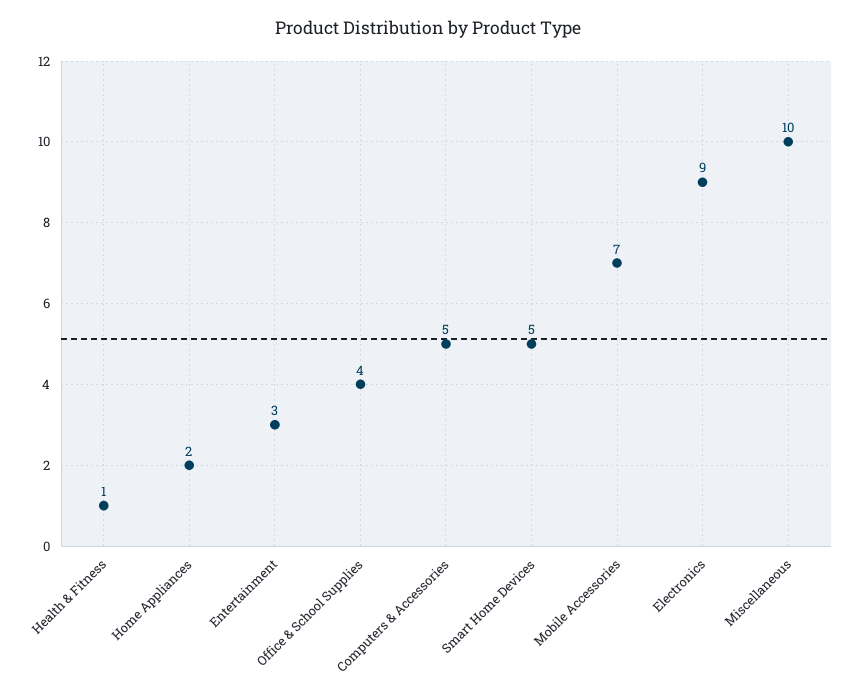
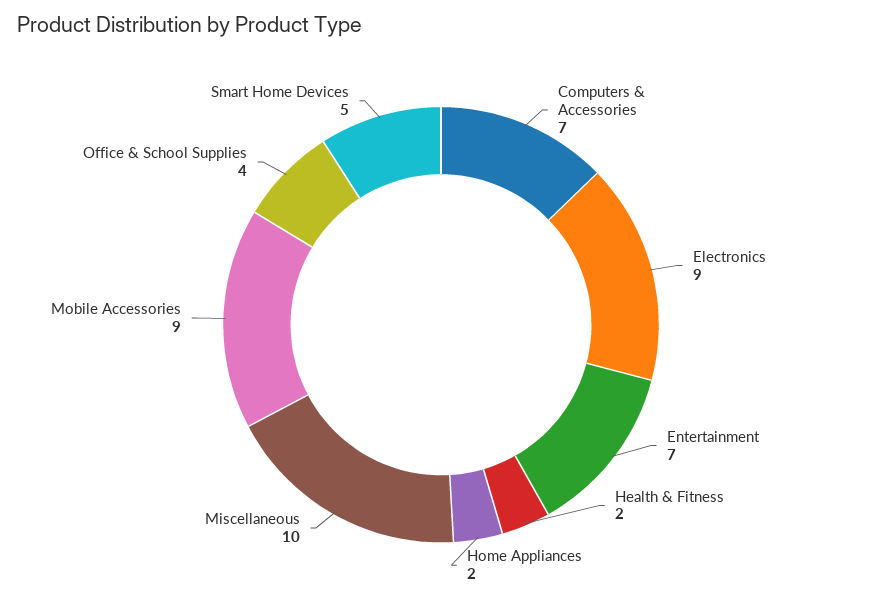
Health & Fitness: 1 -> 2
Entertainment: 3 -> 7
Computers & Accessories: 5 -> 7
Mobile Accessories: 7 -> 9

